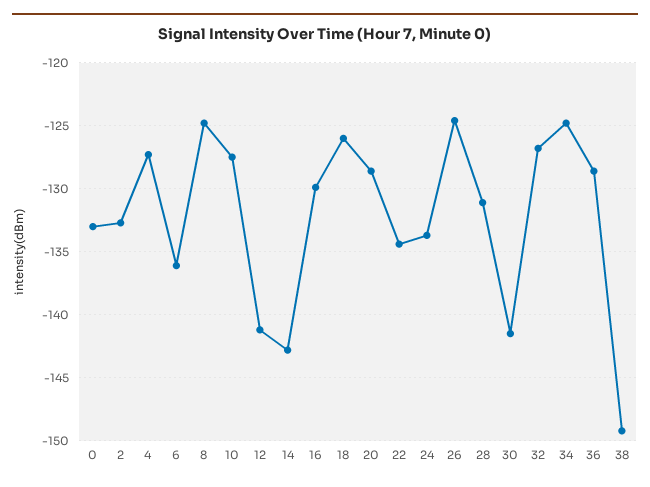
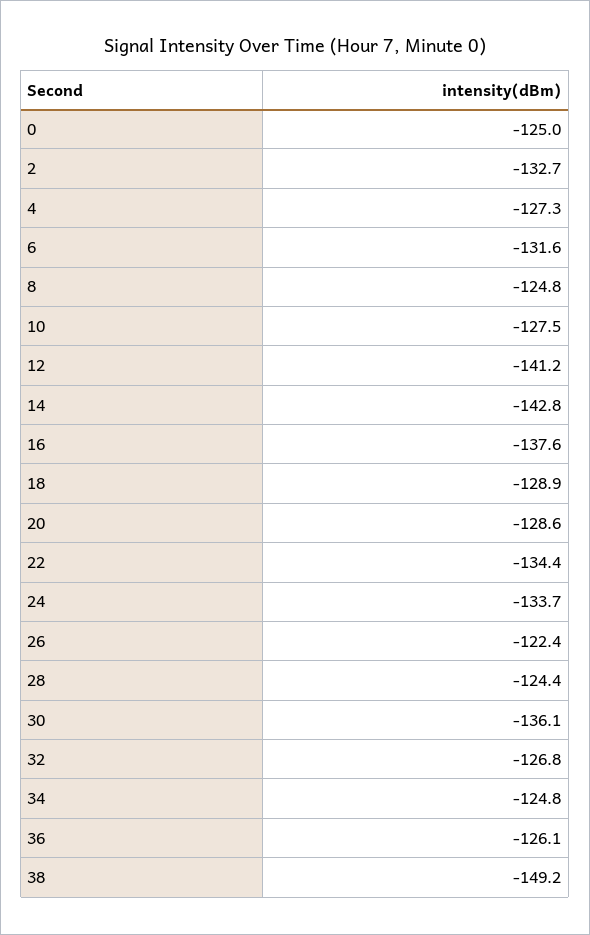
0: -133 -> -125
6: -136 -> -131.6
16: -130 -> -137.6
18: -126 -> -128.9
26: -124.5 -> -122.4
28: -131 -> -124.4
30: -141.5 -> -136.1
36: -128.5 -> -126.1

